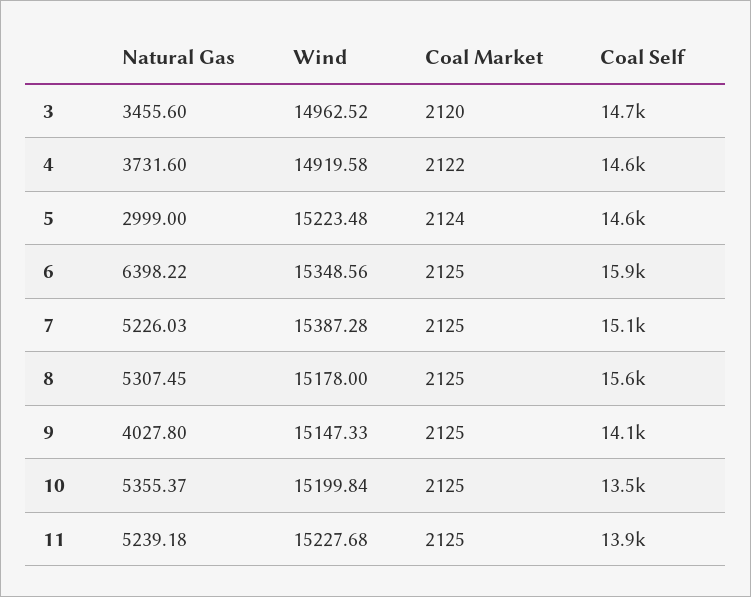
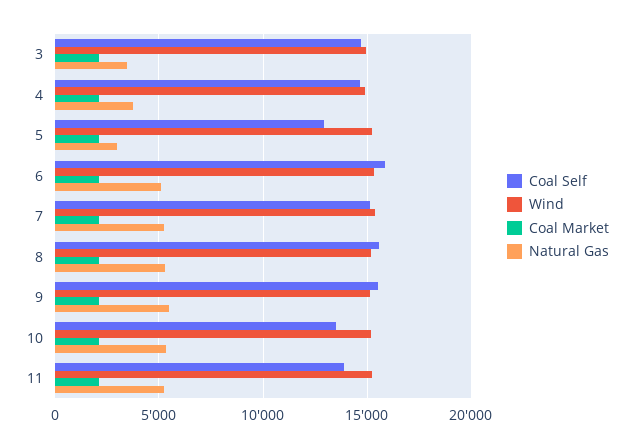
Coal Self, 5: 14600 -> 13000
Natural Gas, 6: 6398.22 -> 5000
Natural Gas, 9: 4027.8 -> 5500
Coal Self, 9: 14100 -> 15500

